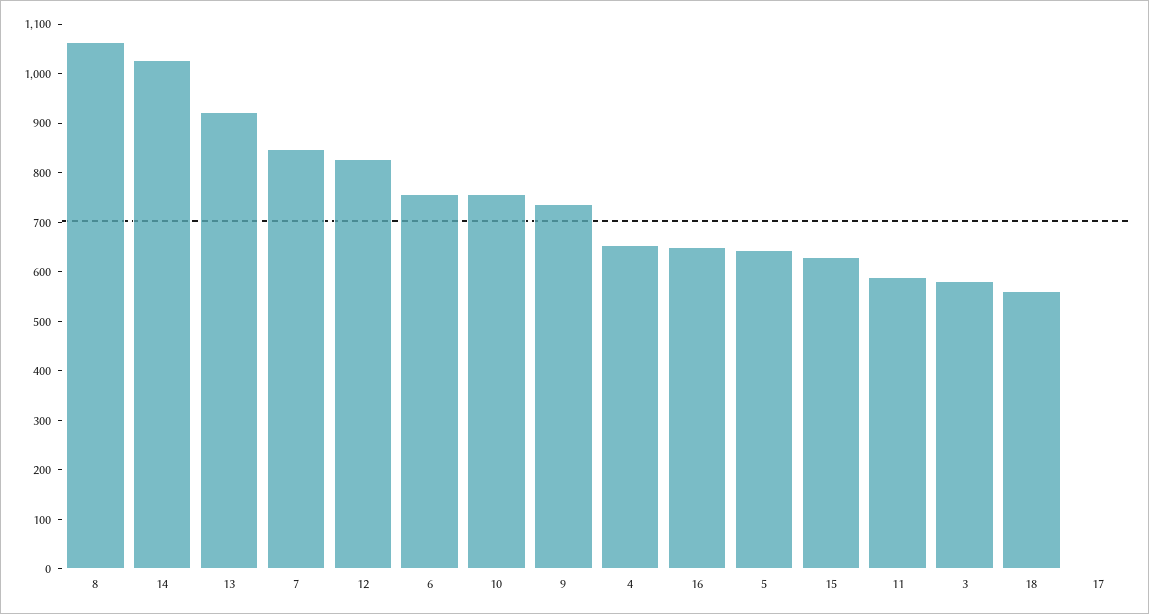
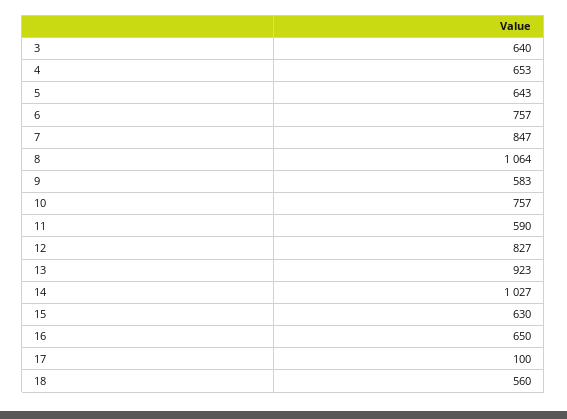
9: 740 -> 583
3: 580 -> 640
17: 0 -> 100

